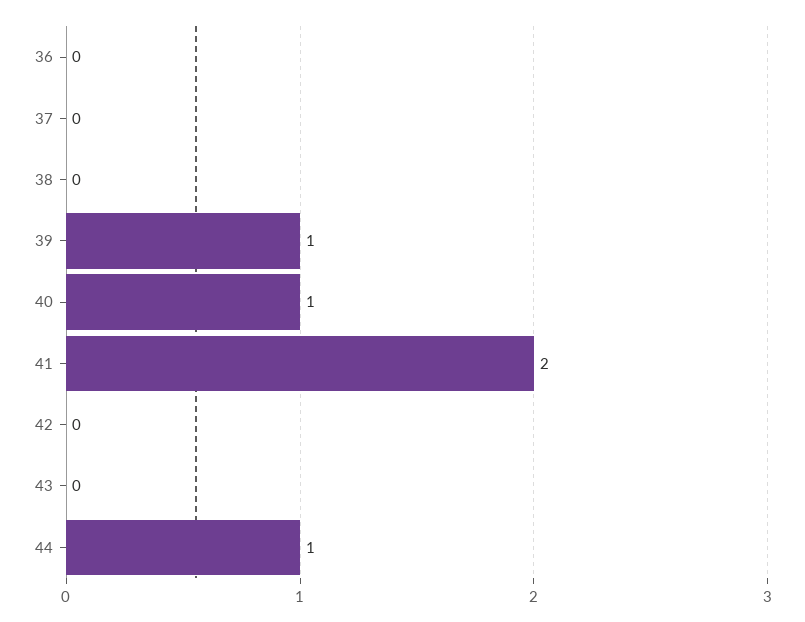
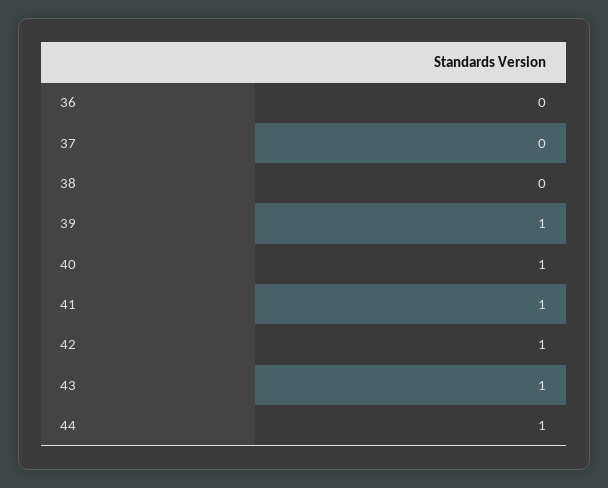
41: 2 -> 1
42: 0 -> 1
43: 0 -> 1

